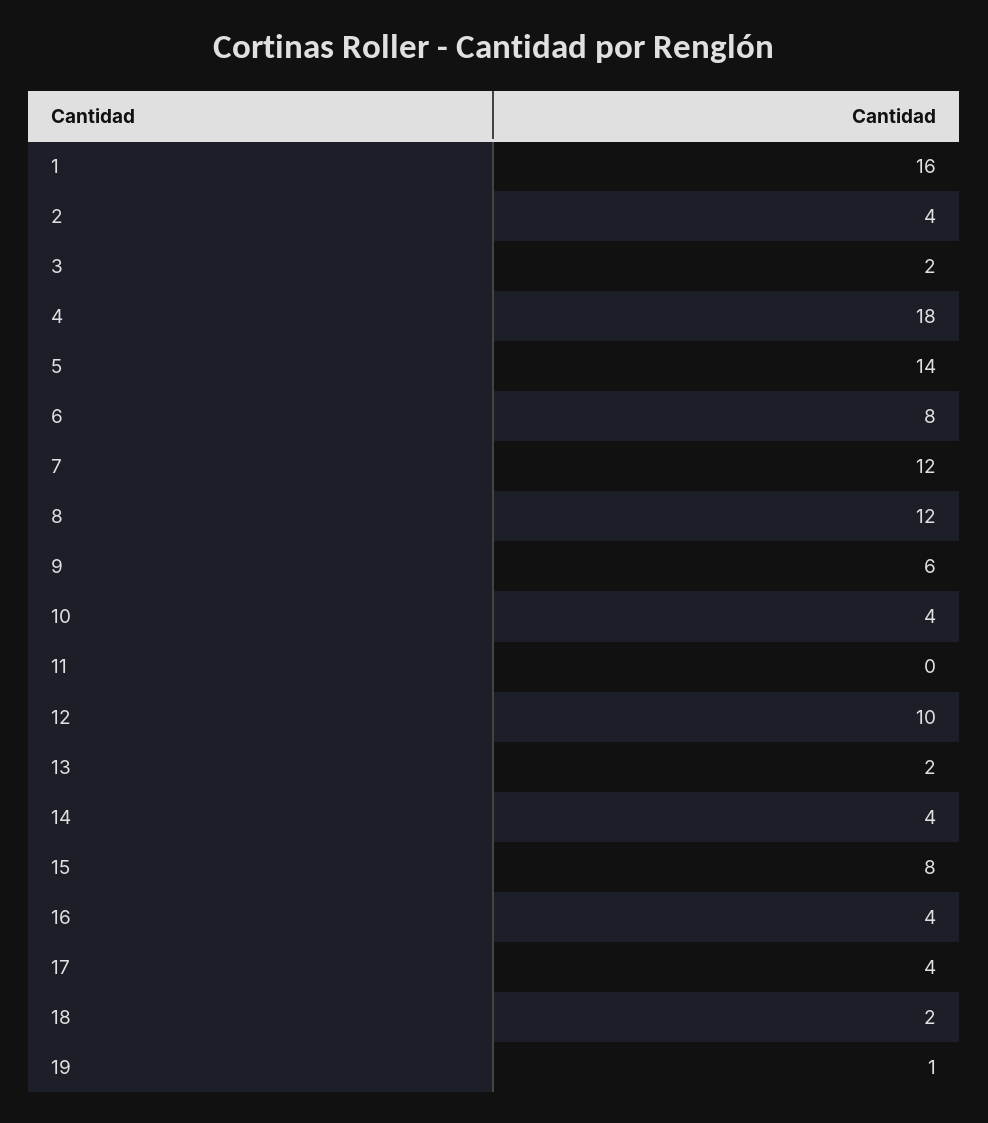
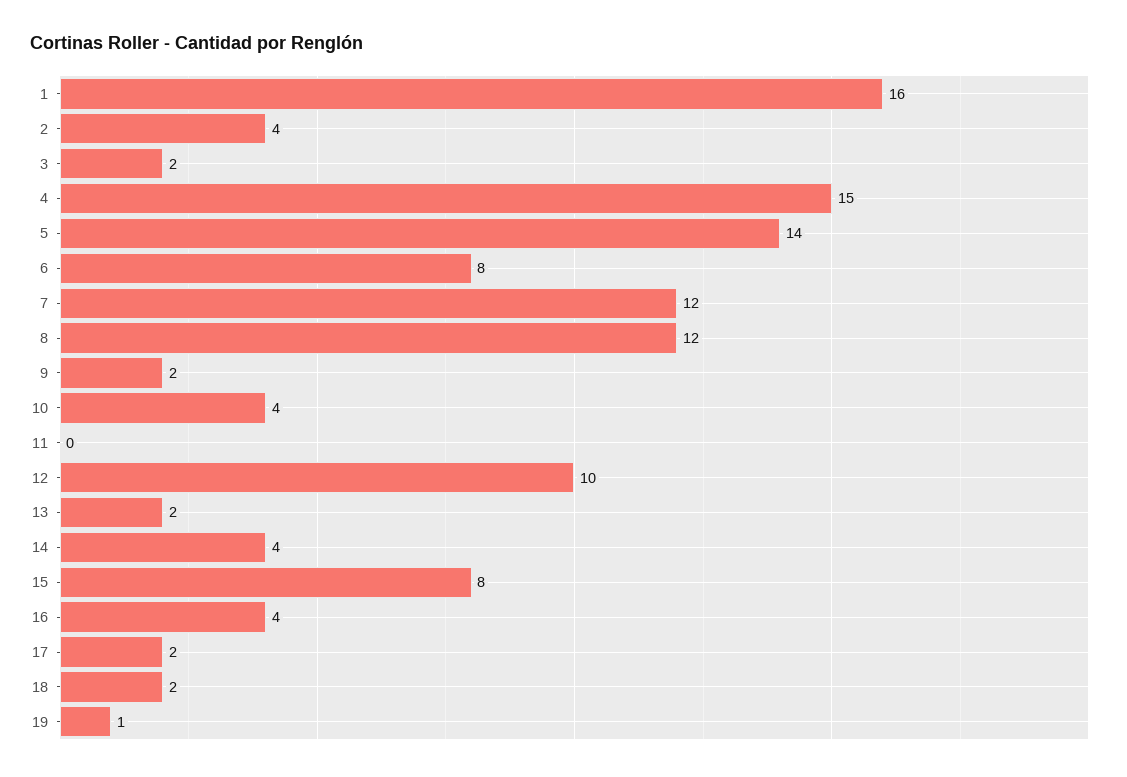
4: 18 -> 15
9: 6 -> 2
17: 4 -> 2

